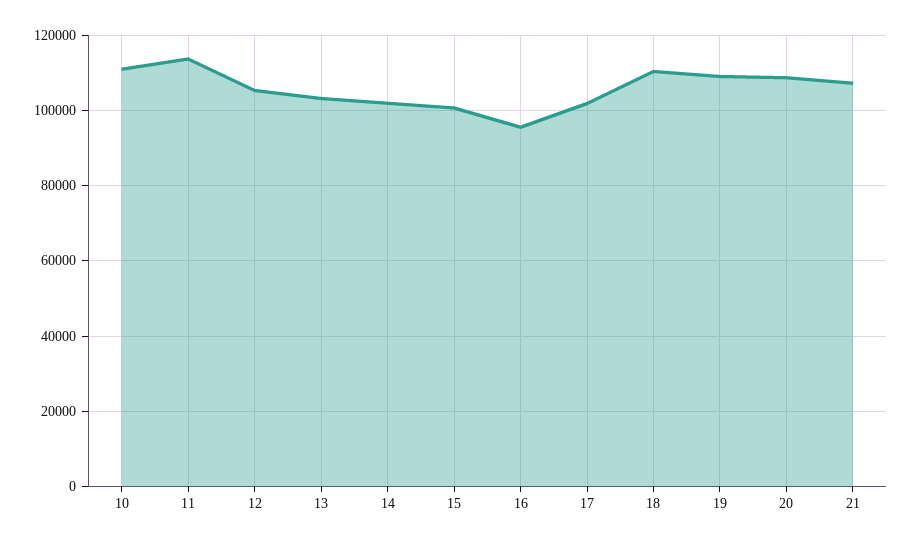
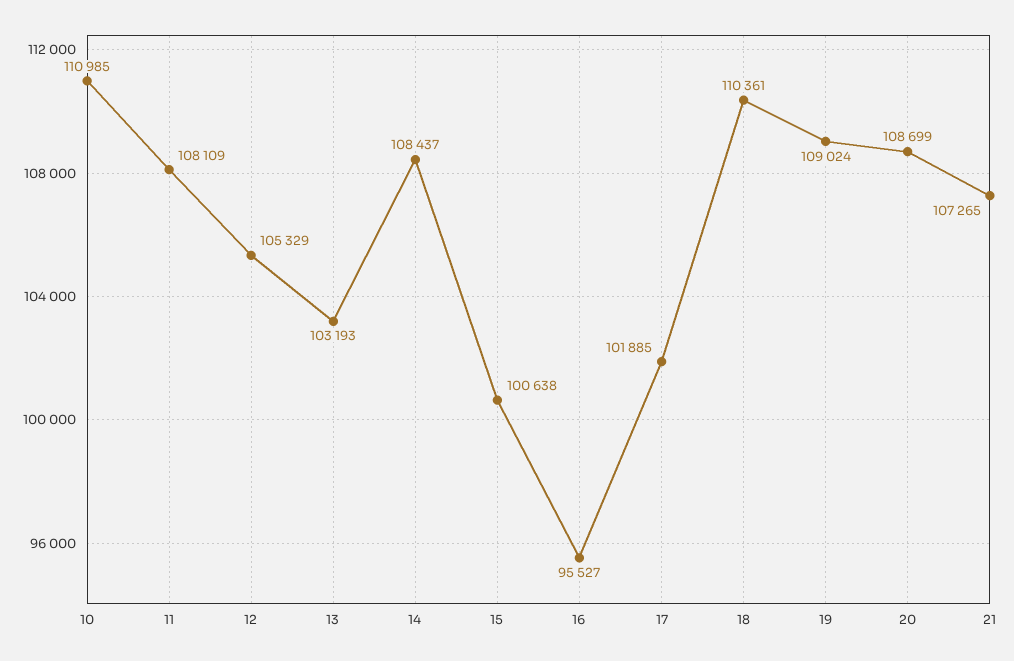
11: 114000 -> 108109
14: 102000 -> 108437

